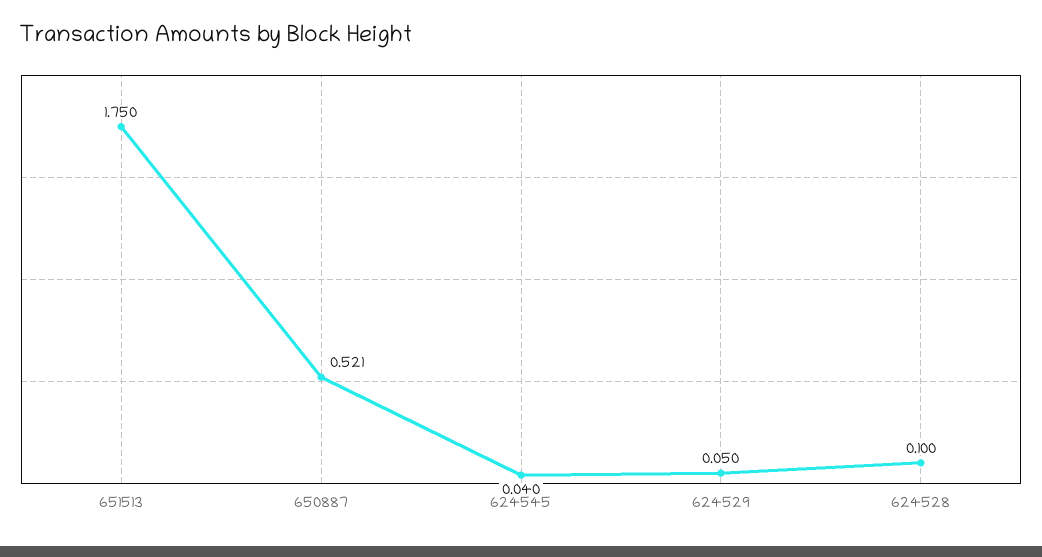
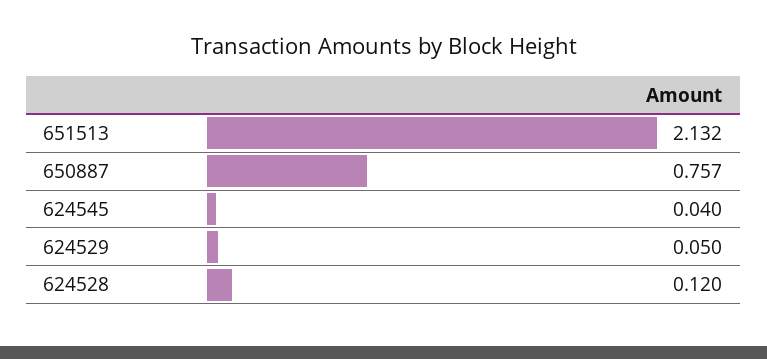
651513: 1.75 -> 2.132
650887: 0.521 -> 0.757
624528: 0.1 -> 0.12

